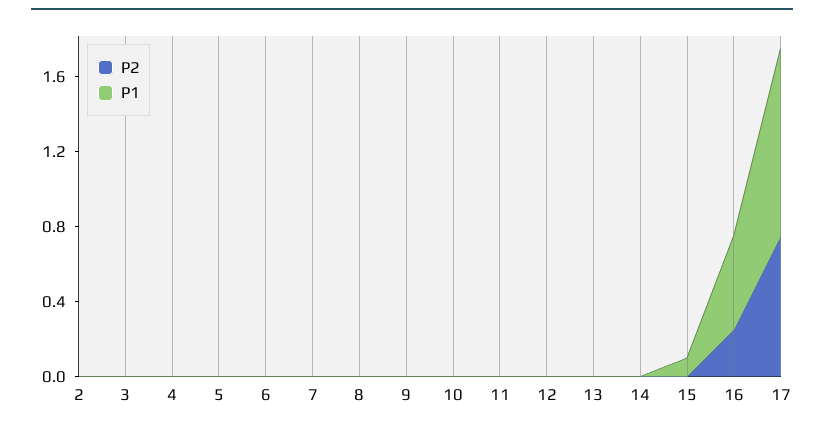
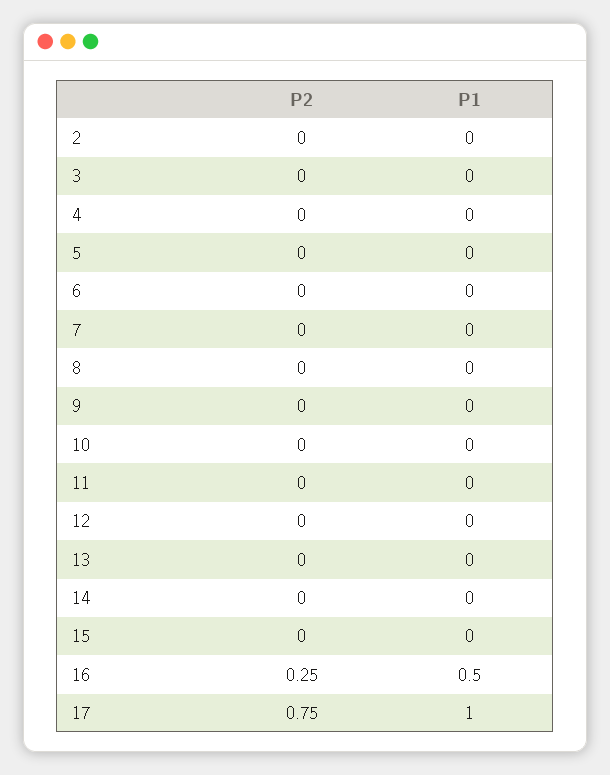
P1, 15: 0.1 -> 0

